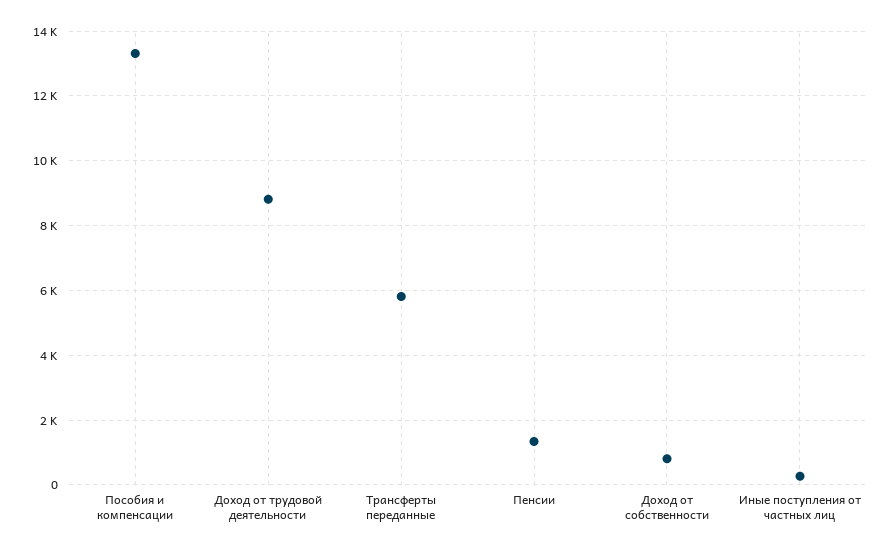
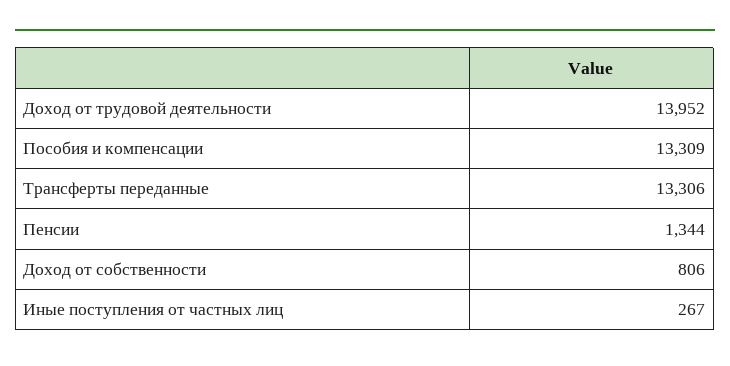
Доход от трудовой деятельности: 8800 -> 13952
Трансферты переданные: 5800 -> 13306

